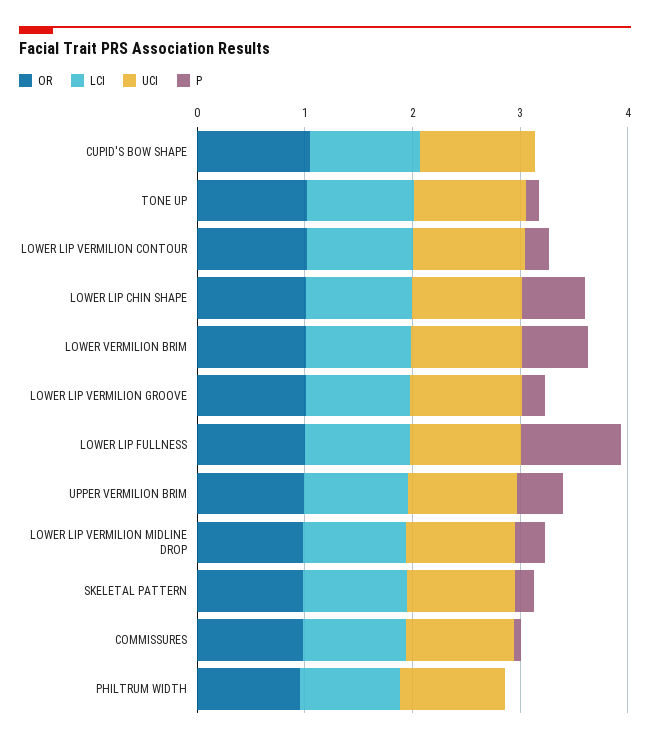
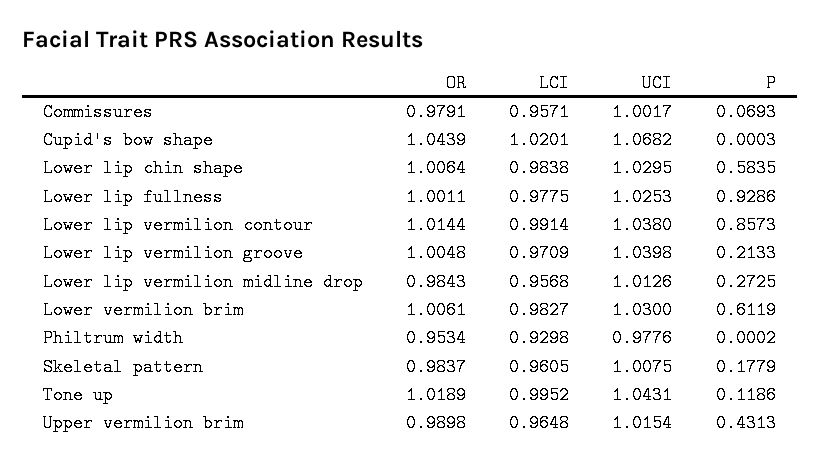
P, LOWER LIP VERMILION CONTOUR: 0.2 -> 0.8573

